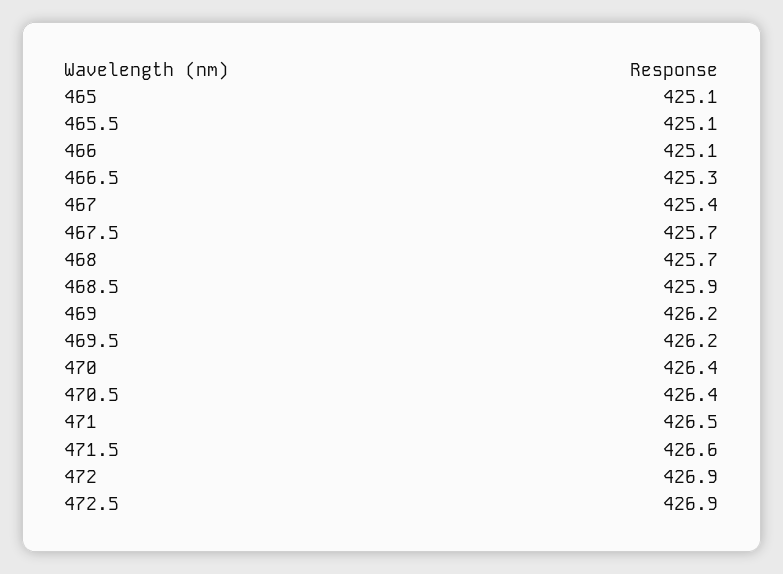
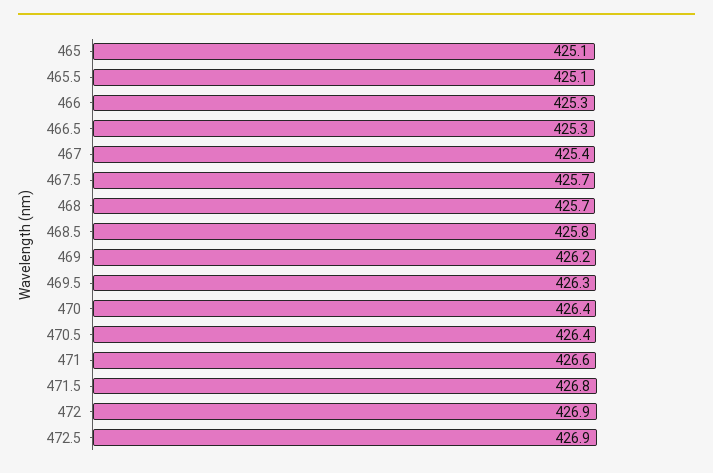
466: 425.1 -> 425.3
468.5: 425.9 -> 425.8
469.5: 426.2 -> 426.3
471: 426.5 -> 426.6
471.5: 426.6 -> 426.8

